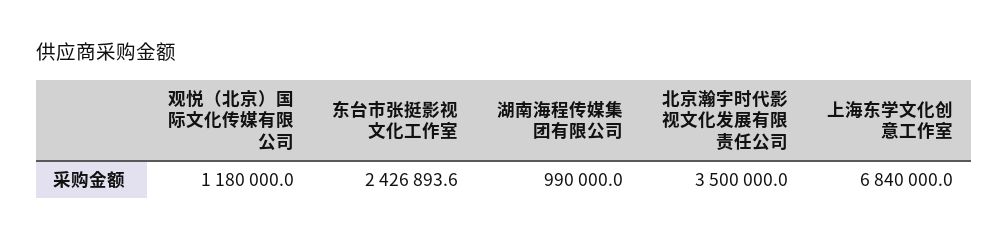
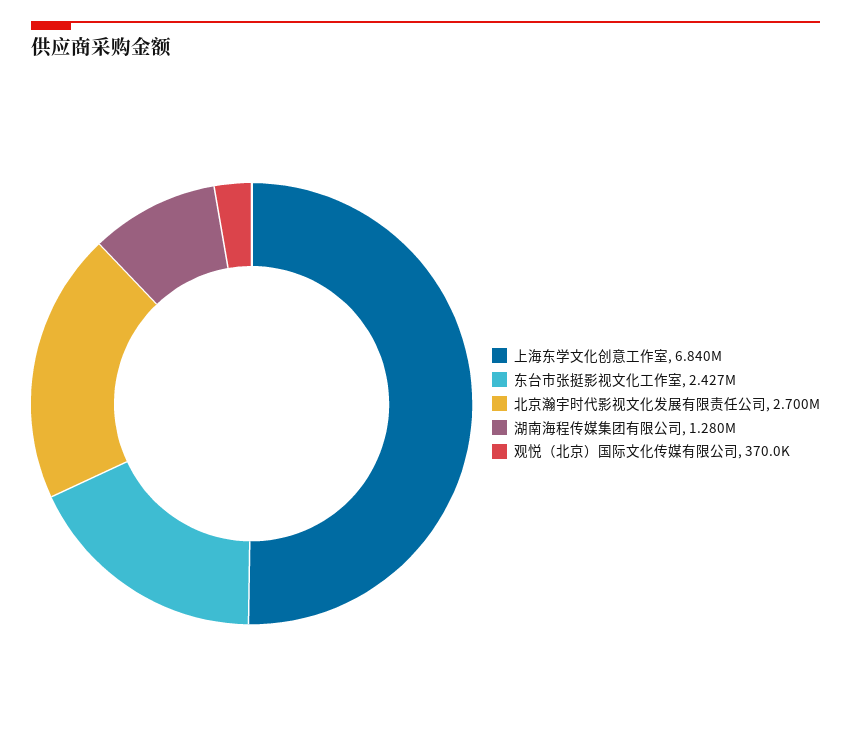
观悦（北京）国际文化传媒有限公司: 1180000 -> 370000
湖南海程传媒集团有限公司: 990000 -> 1280000
北京瀚宇时代影视文化发展有限责任公司: 3500000 -> 2700000

